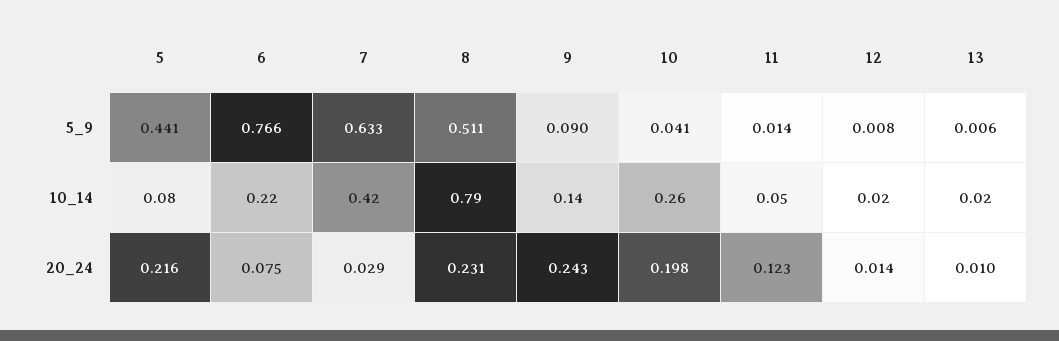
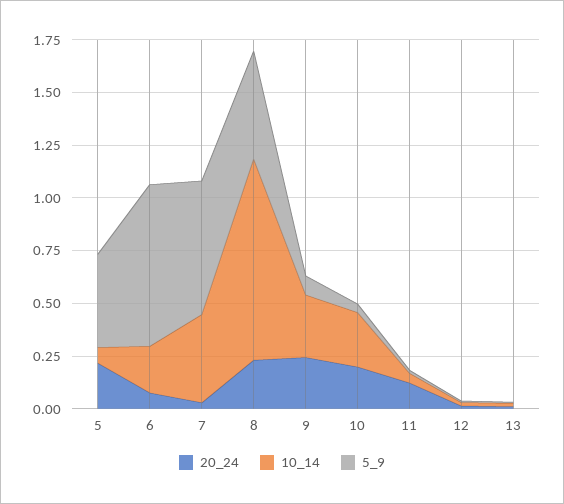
10_14, 8: 0.79 -> 0.95
10_14, 9: 0.14 -> 0.3

